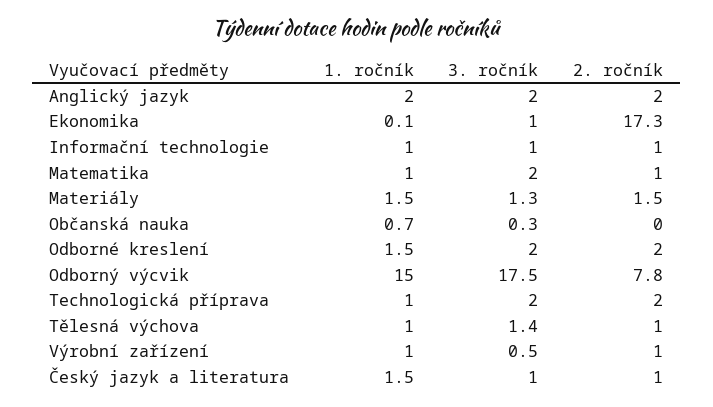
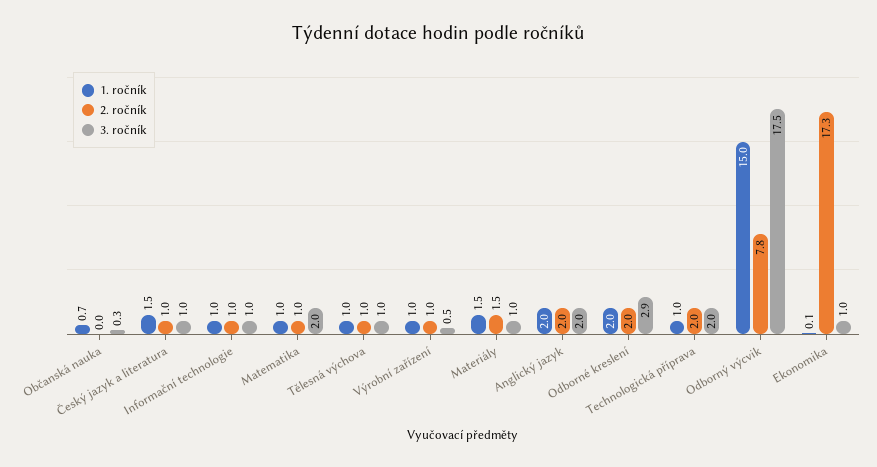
3. ročník, Materiály: 1.3 -> 1
1. ročník, Odborné kreslení: 1.5 -> 2
3. ročník, Odborné kreslení: 2 -> 2.9
3. ročník, Tělesná výchova: 1.4 -> 1

